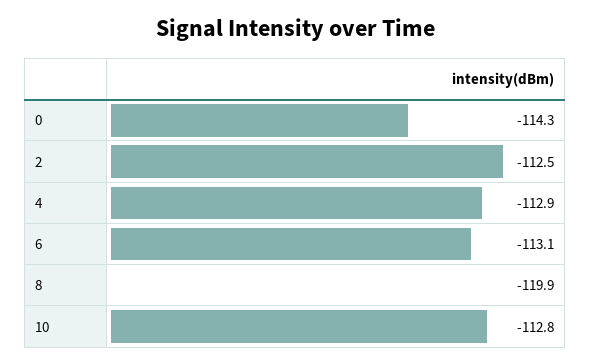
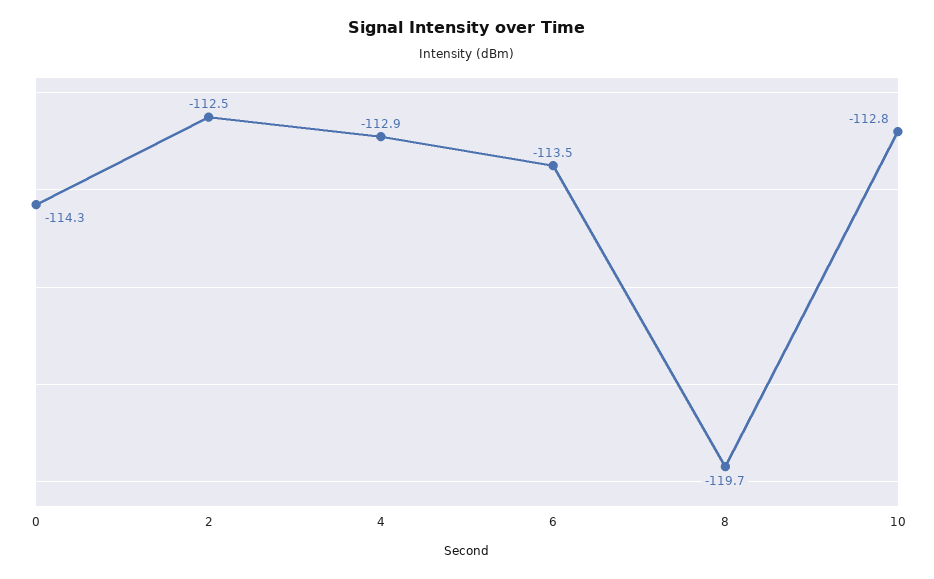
6: -113.1 -> -113.5
8: -119.9 -> -119.7

